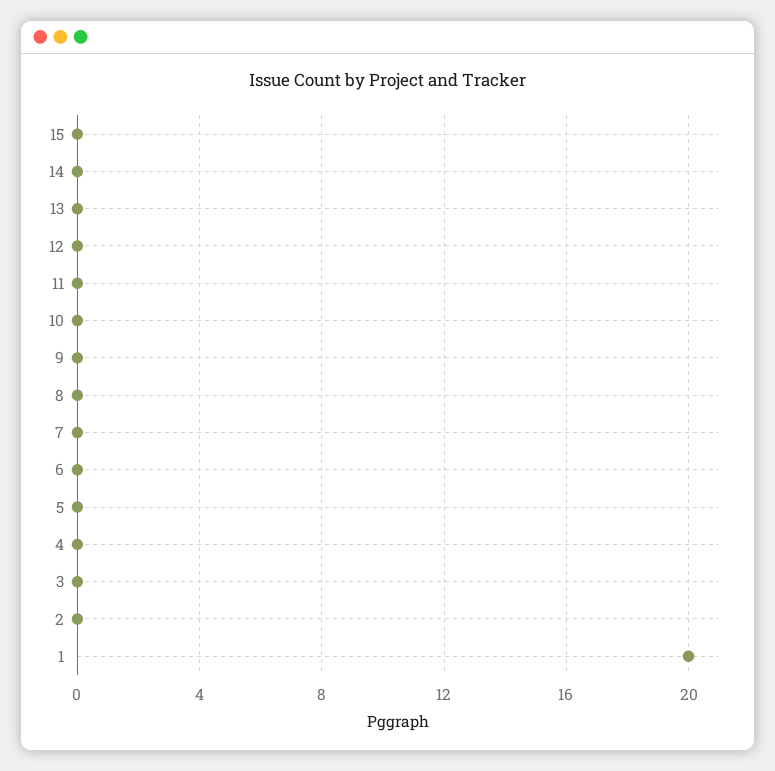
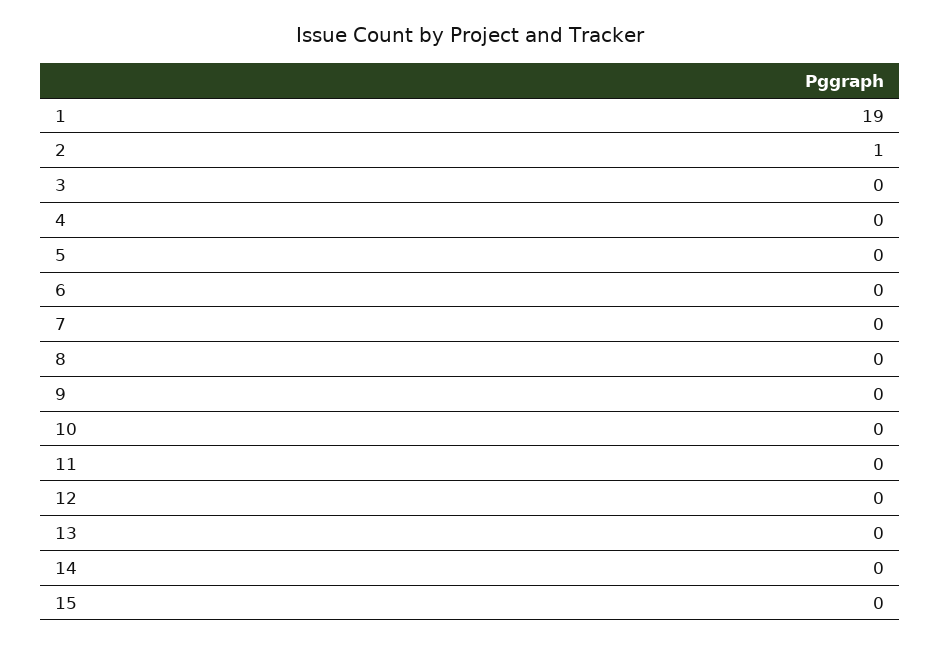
2: 0 -> 1
1: 20 -> 19

